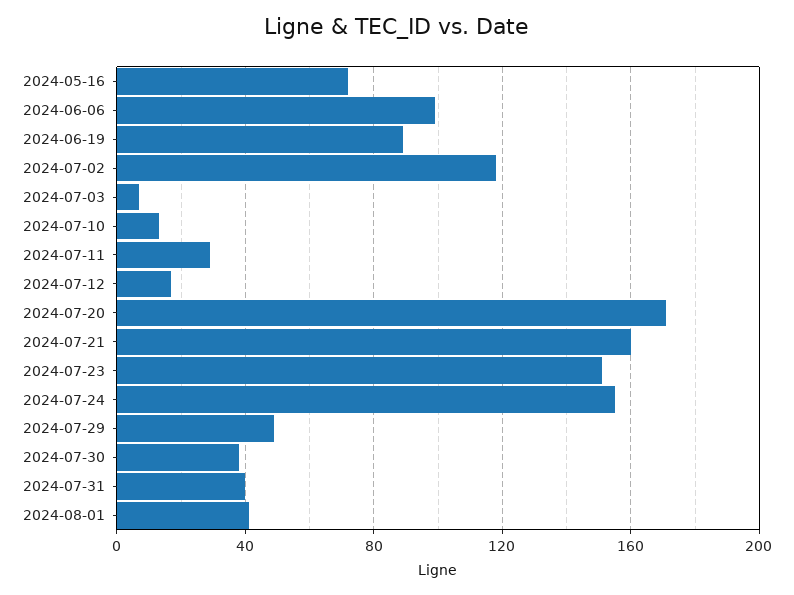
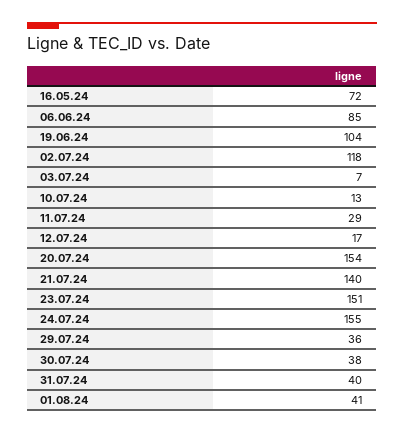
2024-06-06: 100 -> 85
2024-06-19: 90 -> 104
2024-07-20: 170 -> 154
2024-07-21: 160 -> 140
2024-07-29: 50 -> 36

